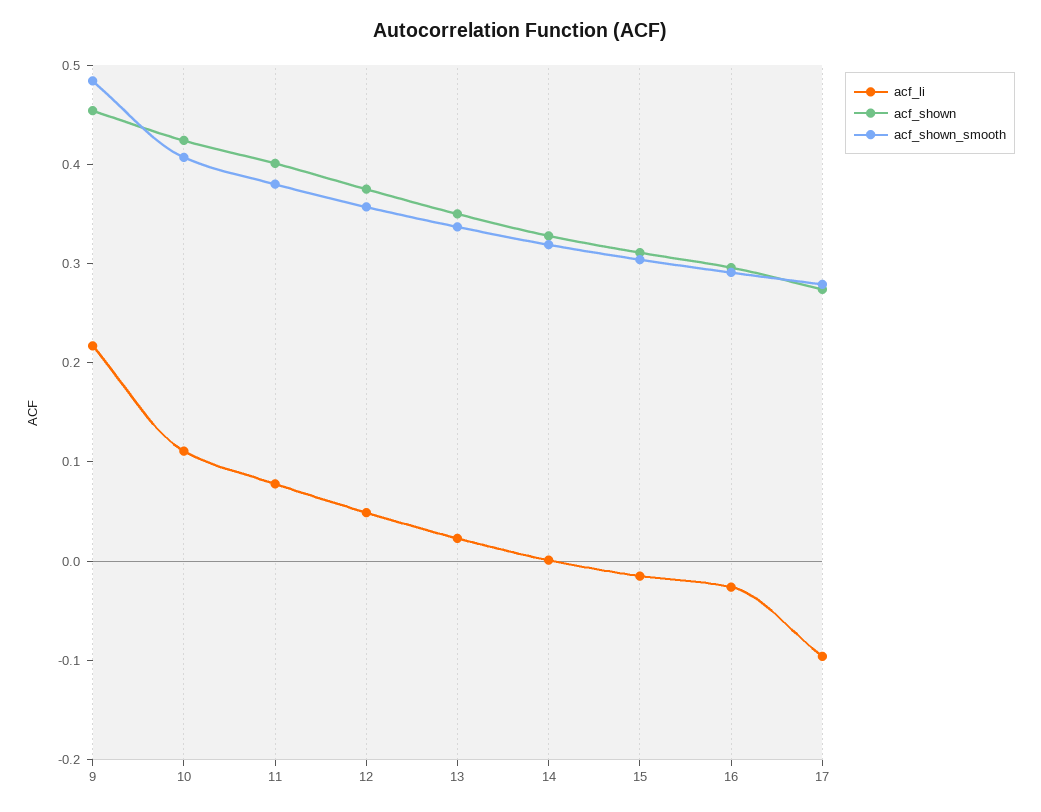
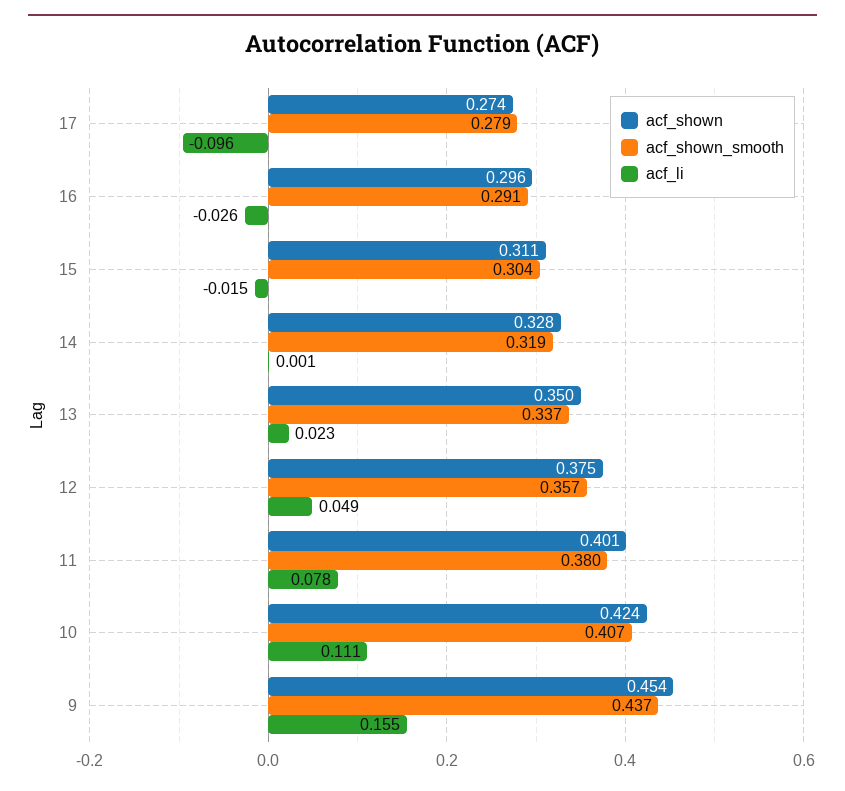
acf_li, 9: 0.22 -> 0.155
acf_shown_smooth, 9: 0.48 -> 0.437

